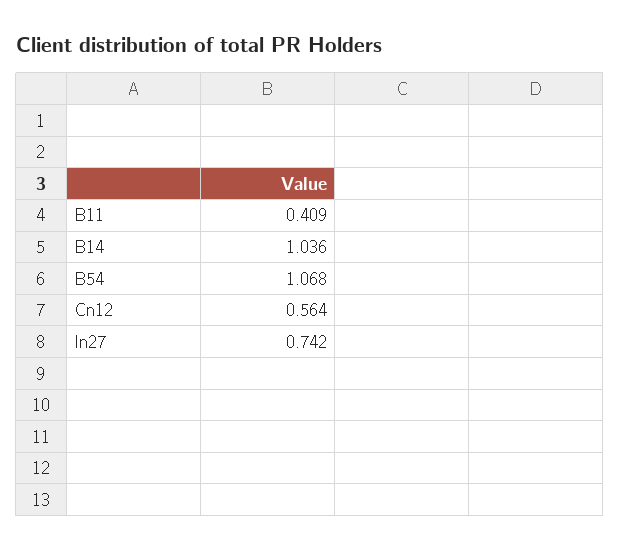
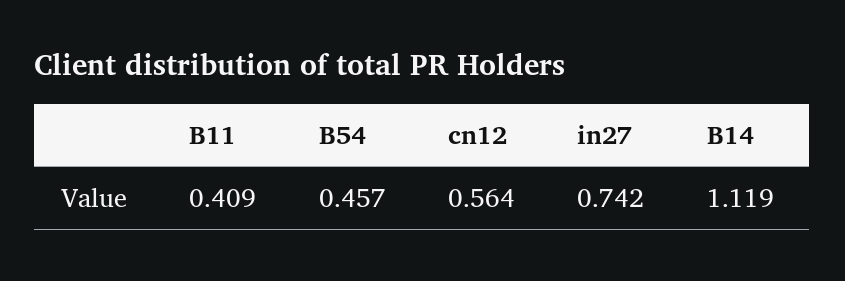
B14: 1.036 -> 1.119
B54: 1.068 -> 0.457

